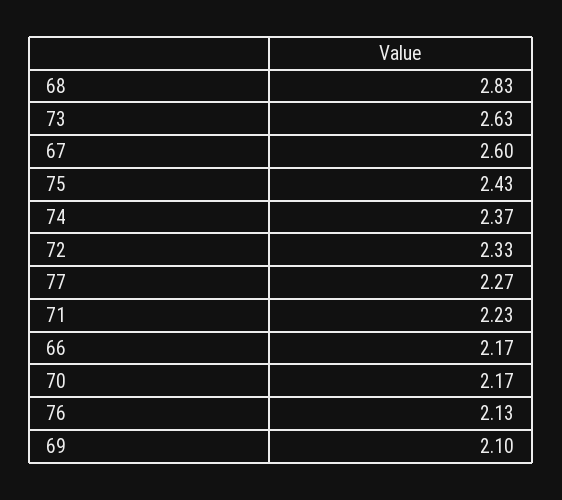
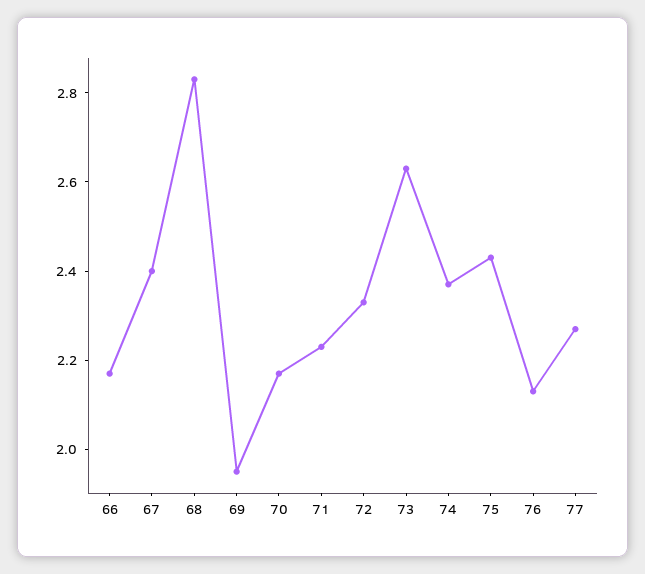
67: 2.6 -> 2.4
69: 2.1 -> 1.95

